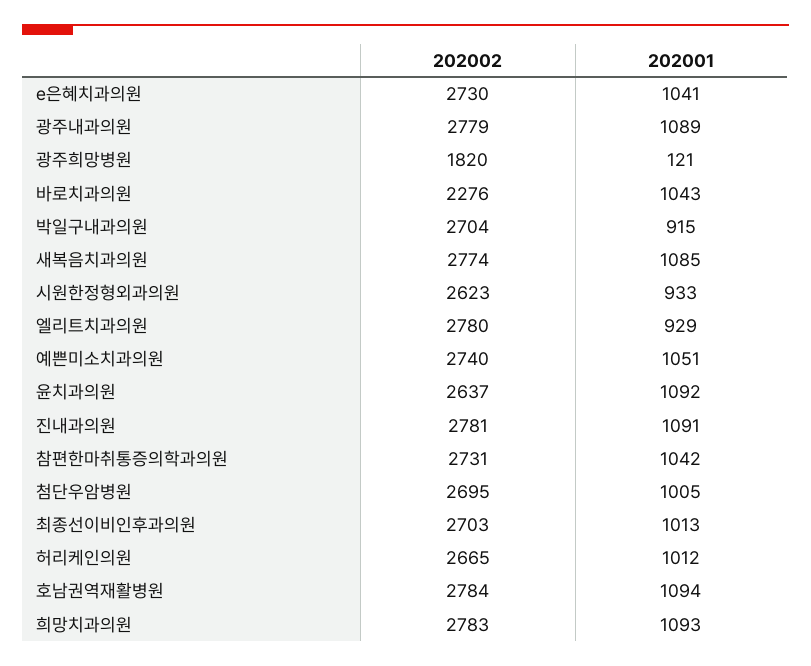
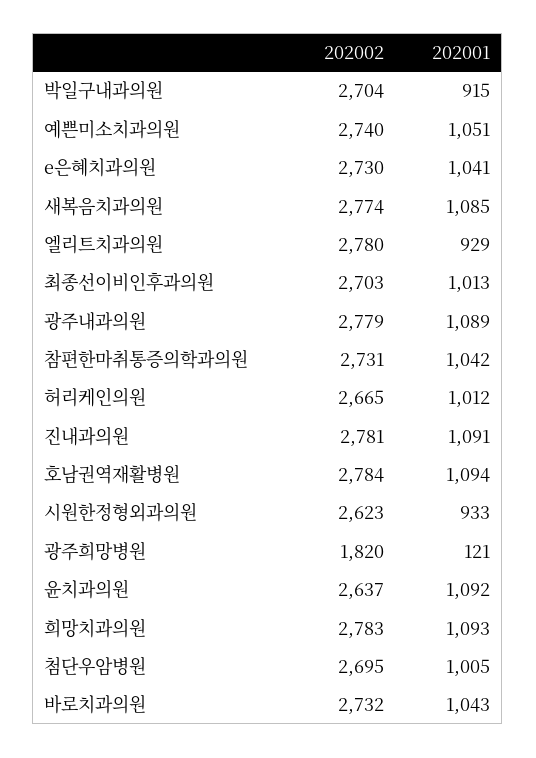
202002, 바로치과의원: 2276 -> 2732

